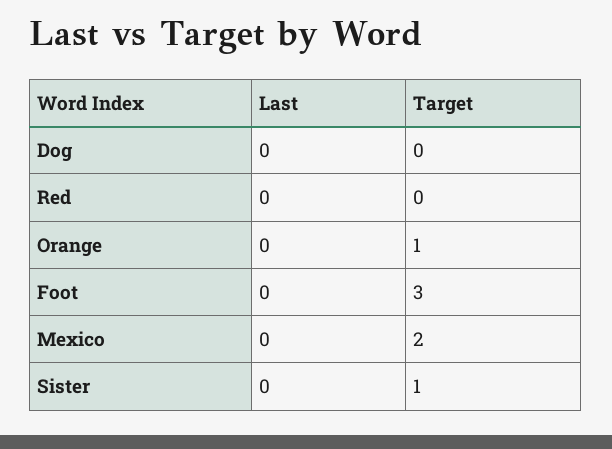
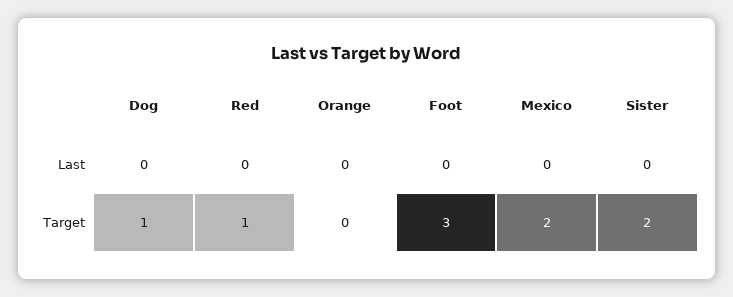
Target, Dog: 0 -> 1
Target, Red: 0 -> 1
Target, Orange: 1 -> 0
Target, Sister: 1 -> 2

